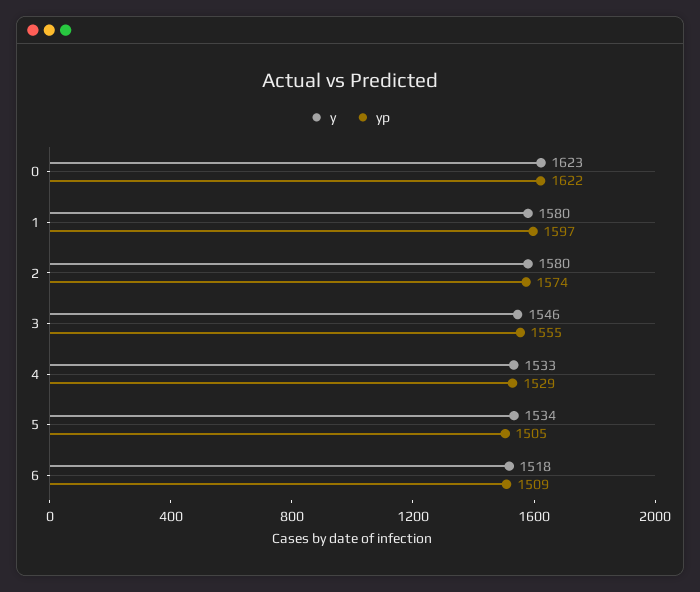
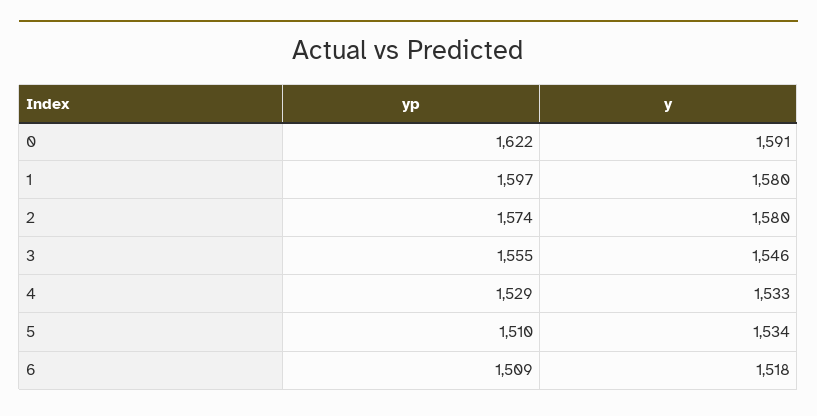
y, 0: 1623 -> 1591
yp, 5: 1505 -> 1510

